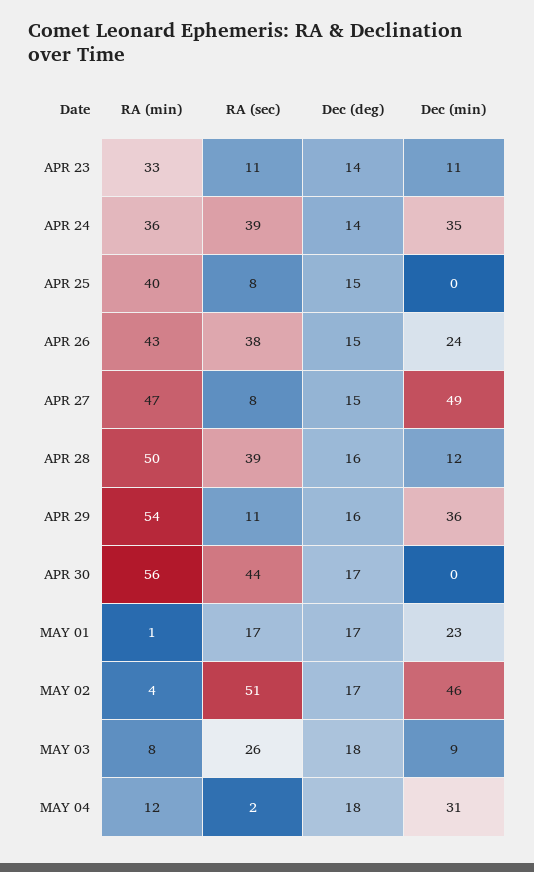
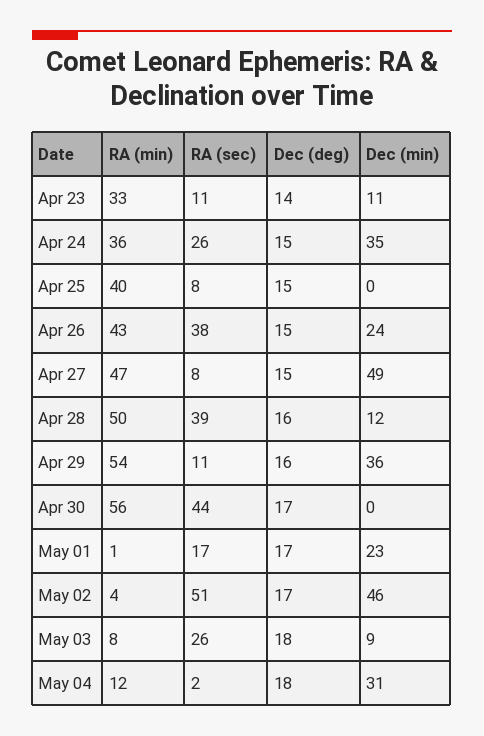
RA (sec), APR 24: 39 -> 26
Dec (deg), APR 24: 14 -> 15

